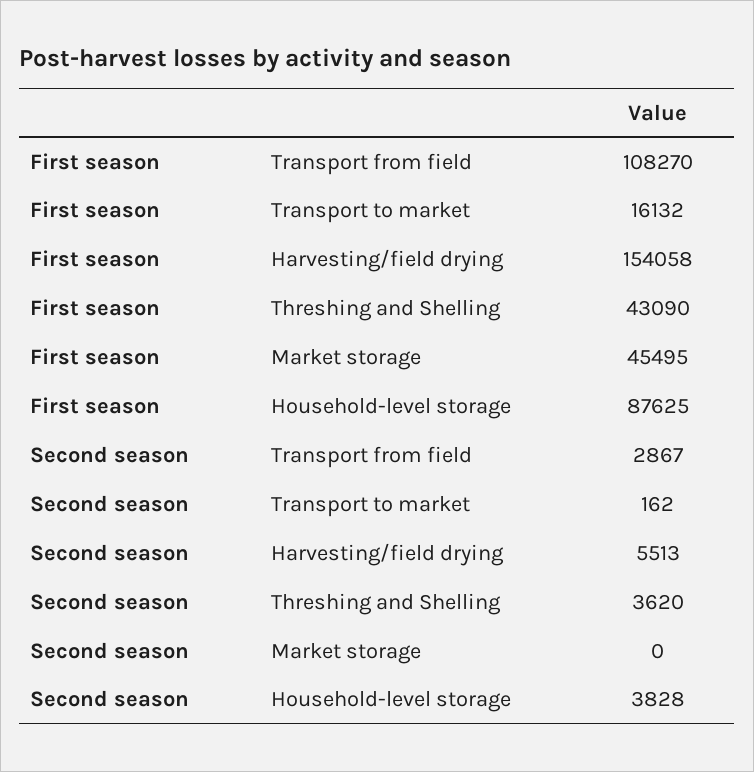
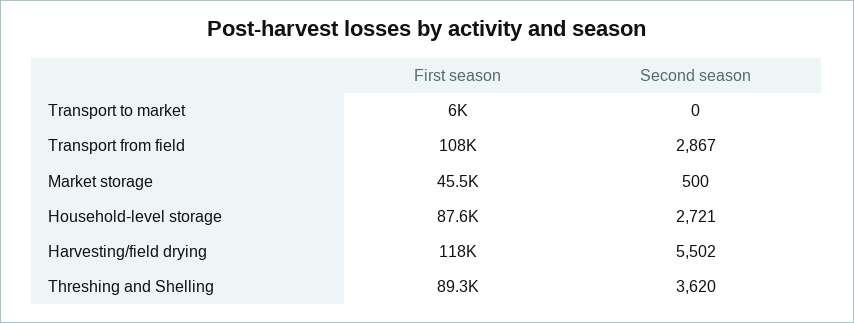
First season, Transport to market: 16132 -> 6000
First season, Harvesting/field drying: 154058 -> 118000
First season, Threshing and Shelling: 43090 -> 89300
Second season, Transport to market: 162 -> 0
Second season, Harvesting/field drying: 5513 -> 5502
Second season, Market storage: 0 -> 500
Second season, Household-level storage: 3828 -> 2721

